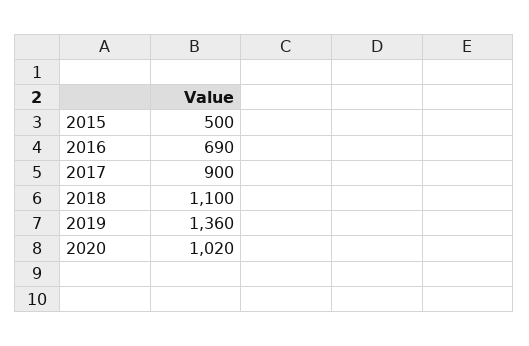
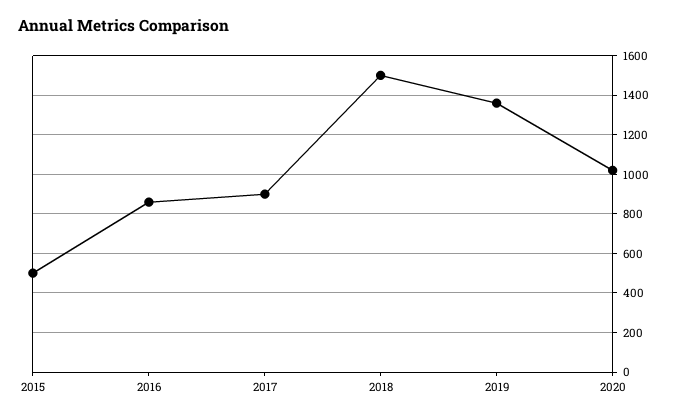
2016: 690 -> 850
2018: 1100 -> 1500

